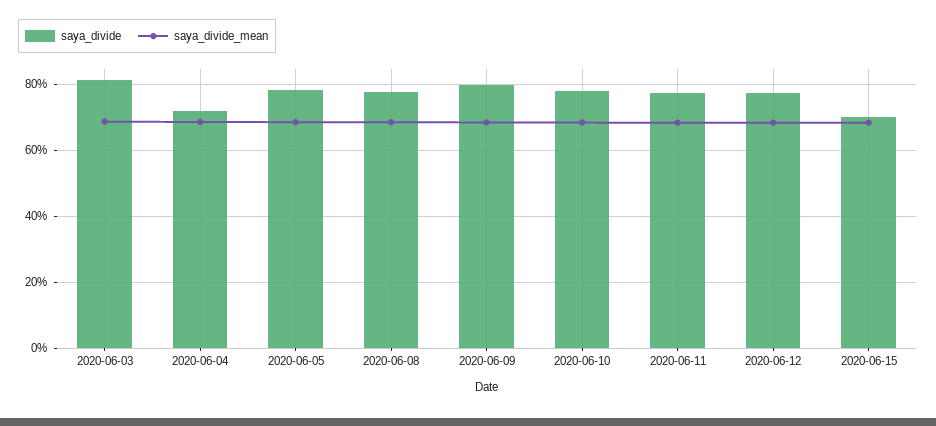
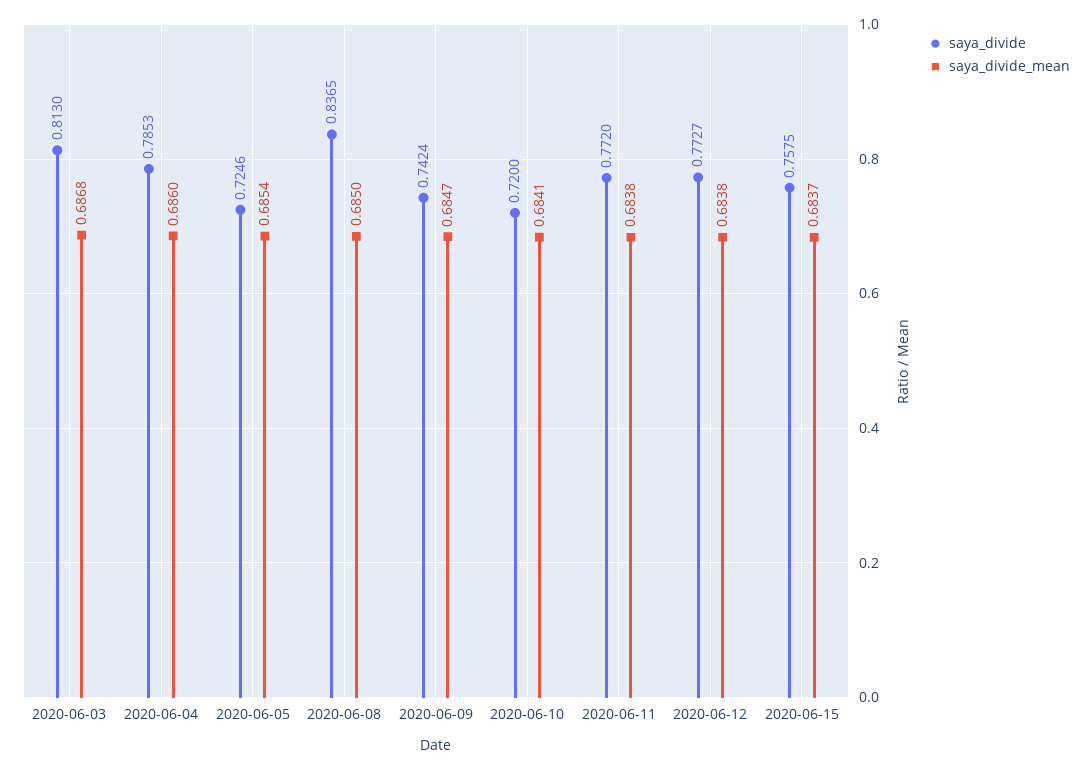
saya_divide, 2020-06-04: 0.72 -> 0.7853
saya_divide, 2020-06-05: 0.78 -> 0.7246
saya_divide, 2020-06-08: 0.78 -> 0.8365
saya_divide, 2020-06-09: 0.8 -> 0.7424
saya_divide, 2020-06-10: 0.78 -> 0.72
saya_divide, 2020-06-15: 0.7 -> 0.7575

